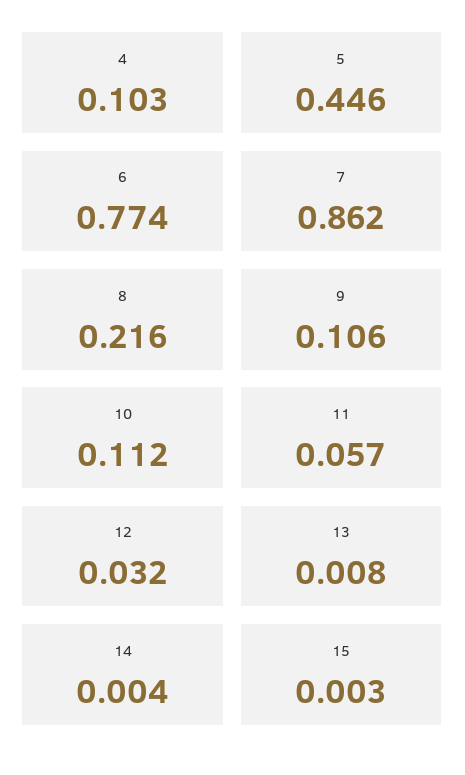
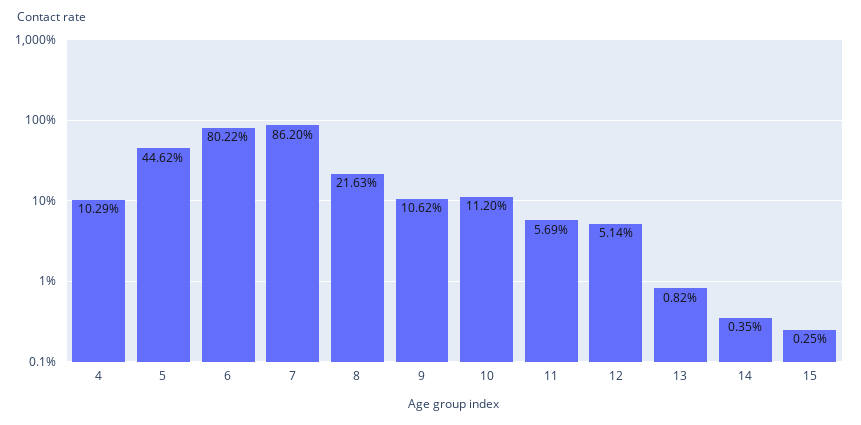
6: 0.774 -> 0.8022
12: 0.032 -> 0.0514

